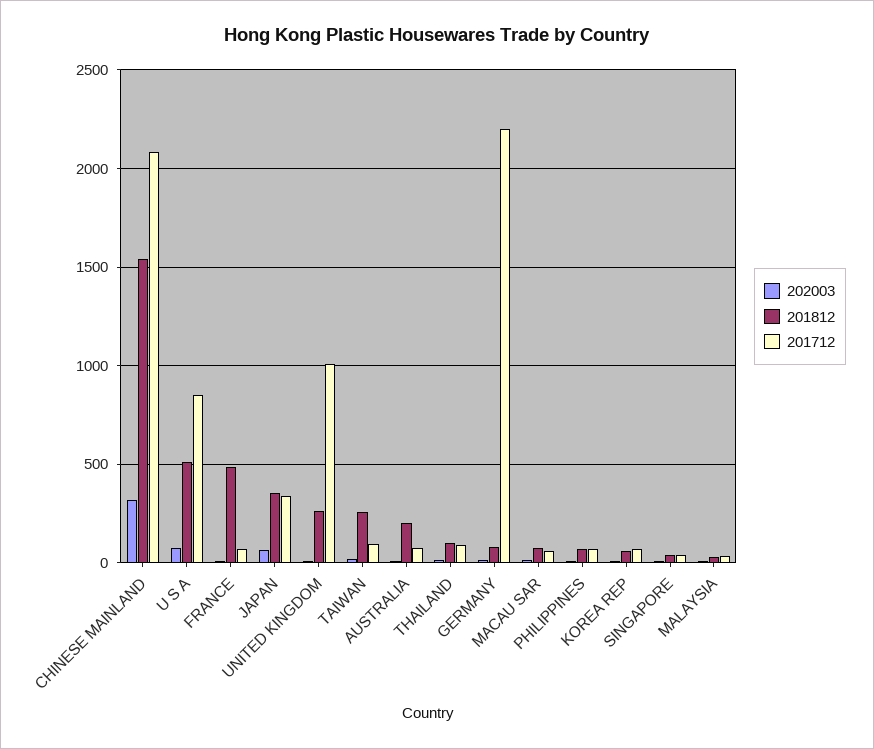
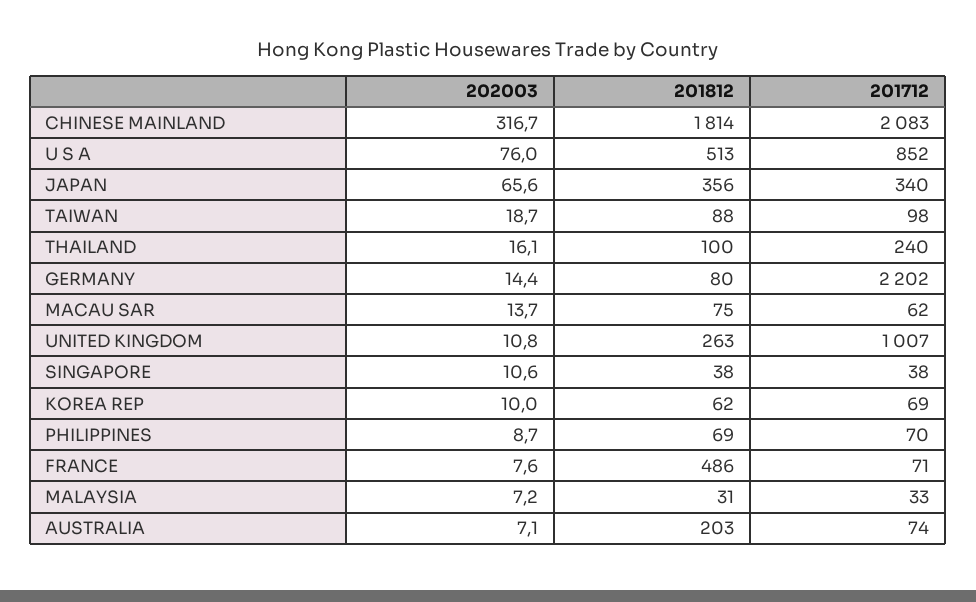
201812, CHINESE MAINLAND: 1550 -> 1814
201812, TAIWAN: 250 -> 88
201712, THAILAND: 100 -> 240

